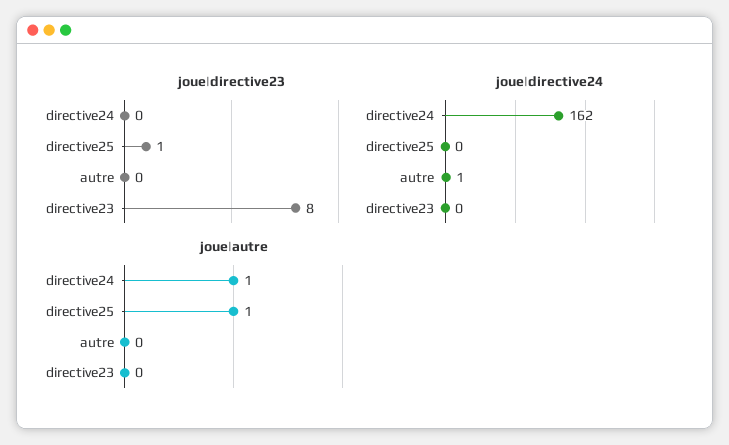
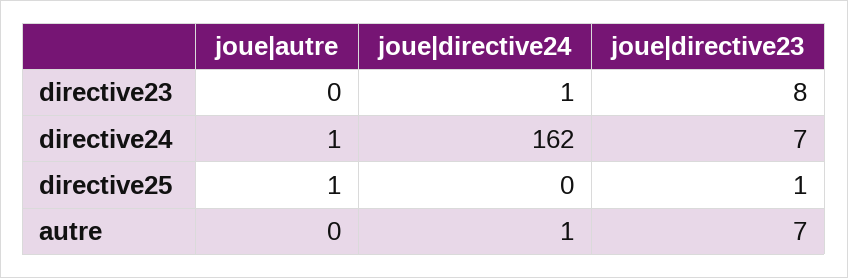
joue|directive23, directive24: 0 -> 7
joue|directive23, autre: 0 -> 7
joue|directive24, directive23: 0 -> 1

